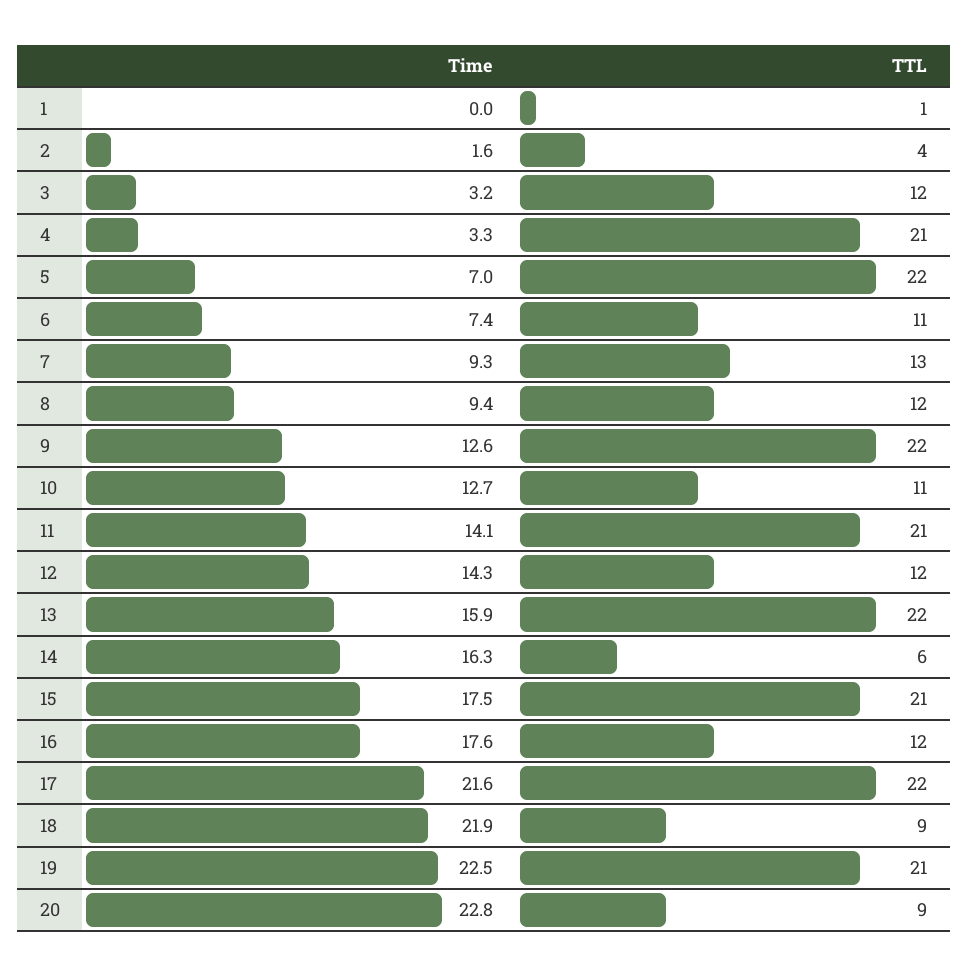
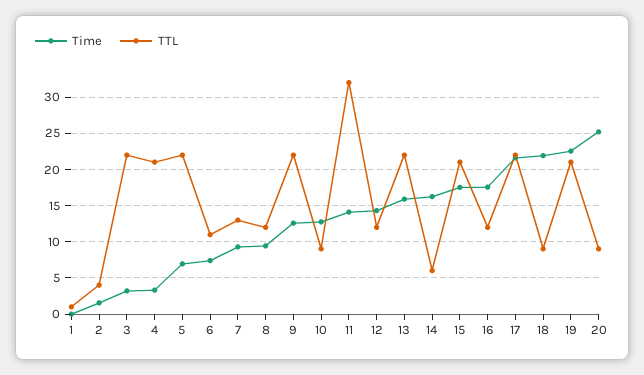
TTL, 3: 12 -> 22
TTL, 10: 11 -> 9
TTL, 11: 21 -> 32
Time, 20: 22.8 -> 25

